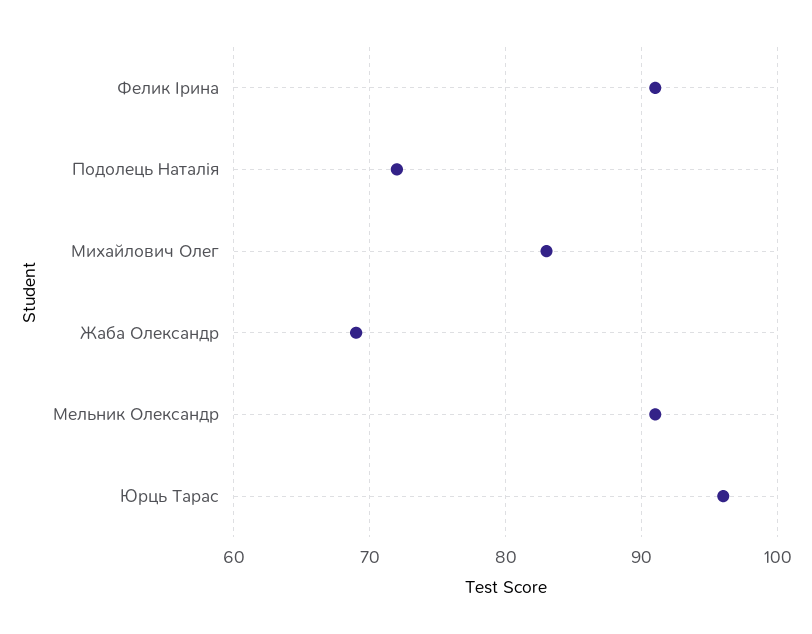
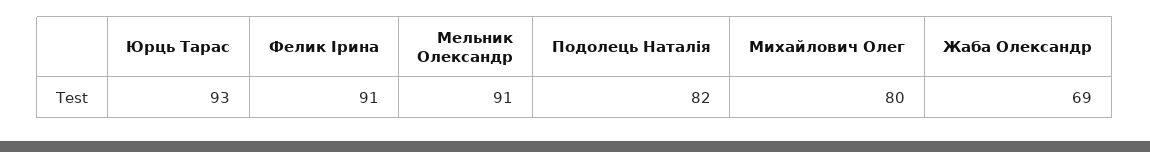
Подолець Наталія: 72 -> 82
Михайлович Олег: 83 -> 80
Юрць Тарас: 96 -> 93

